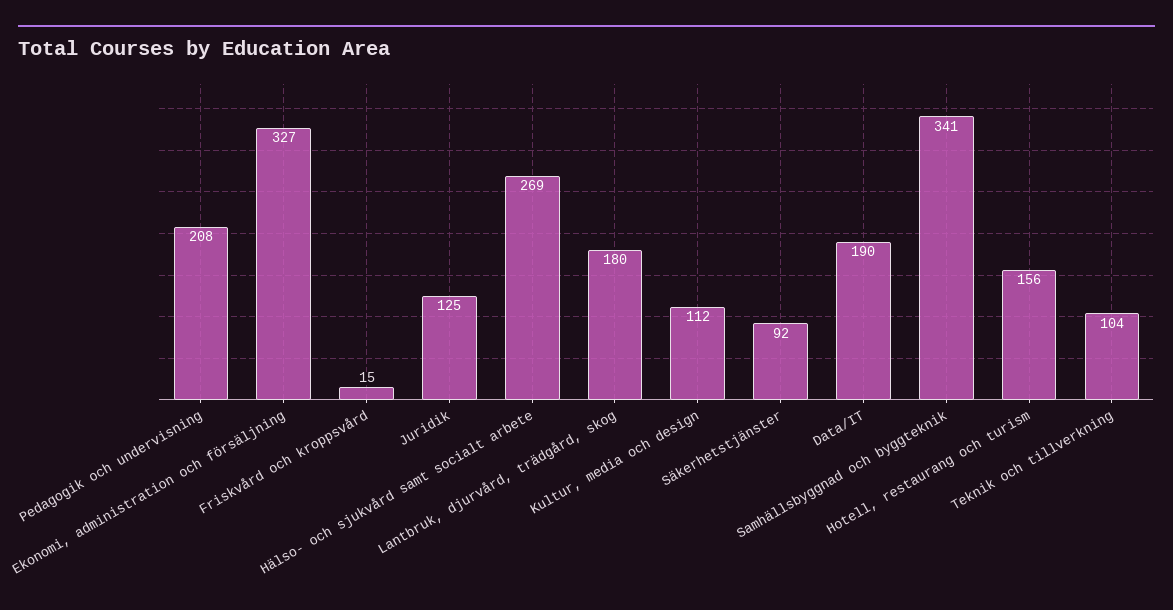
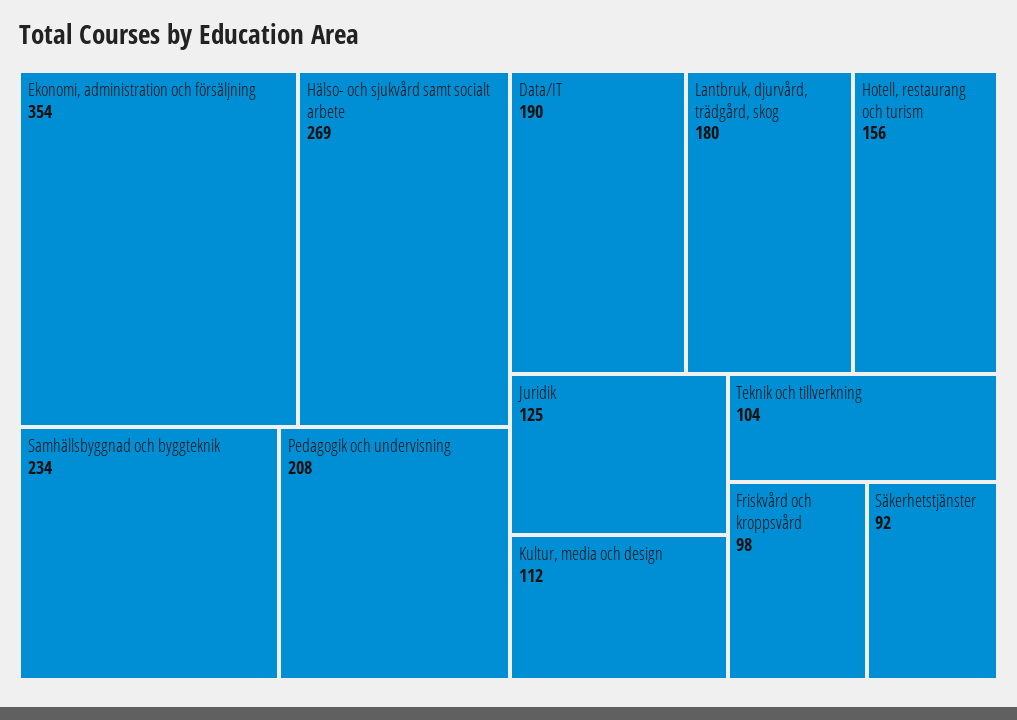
Ekonomi, administration och försäljning: 327 -> 354
Friskvård och kroppsvård: 15 -> 98
Samhällsbyggnad och byggteknik: 341 -> 234

